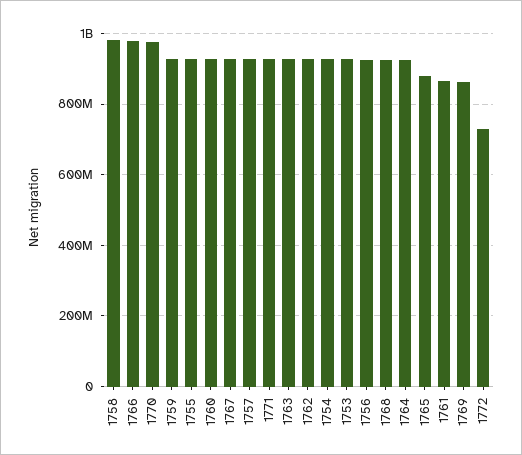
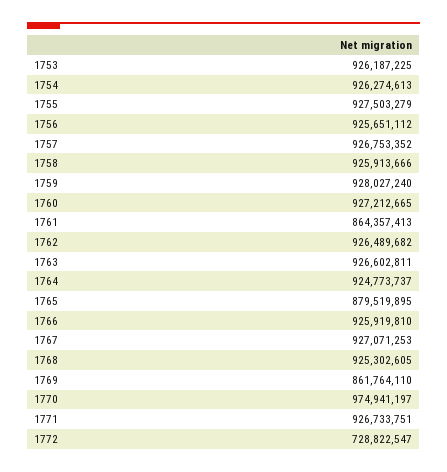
1758: 980000000 -> 925913666
1766: 980000000 -> 925919810

